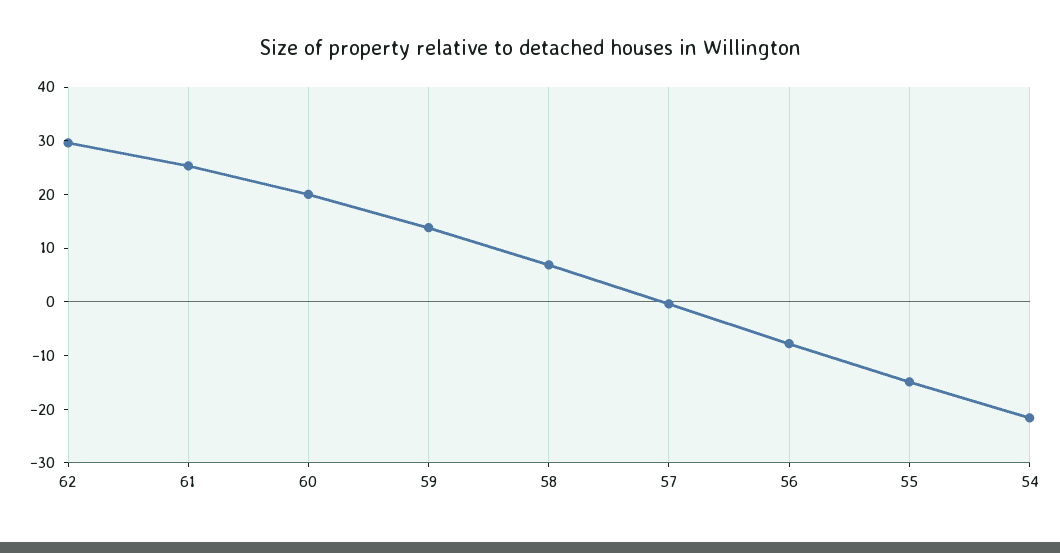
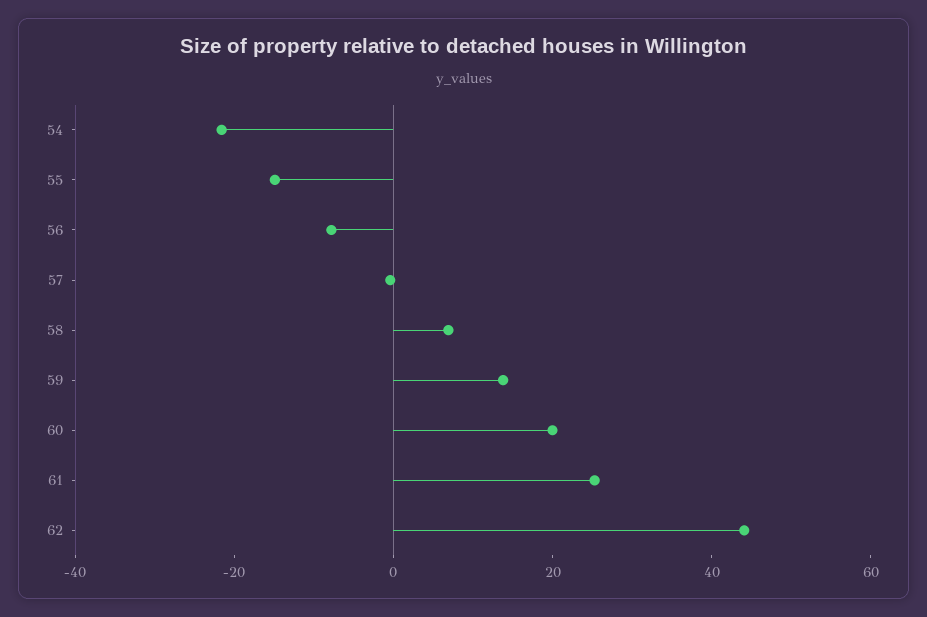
62: 30 -> 45

